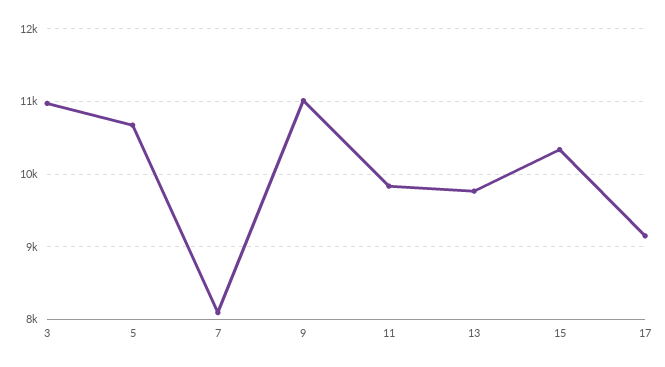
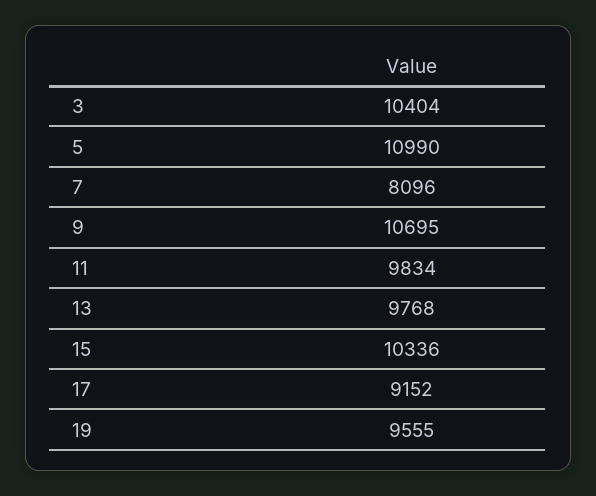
3: 11000 -> 10404
5: 10700 -> 10990
9: 11000 -> 10695
19: none -> 9555

